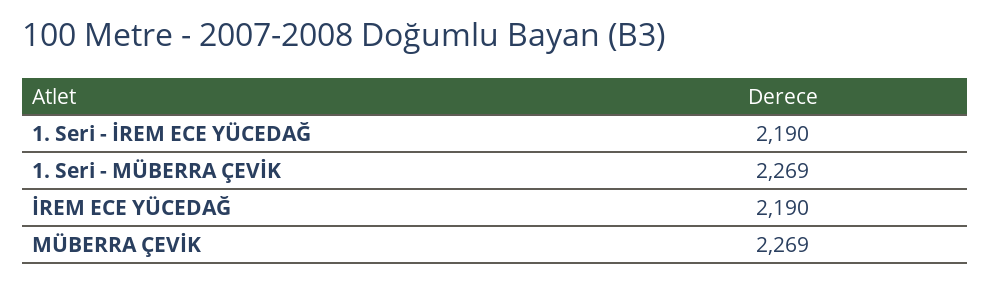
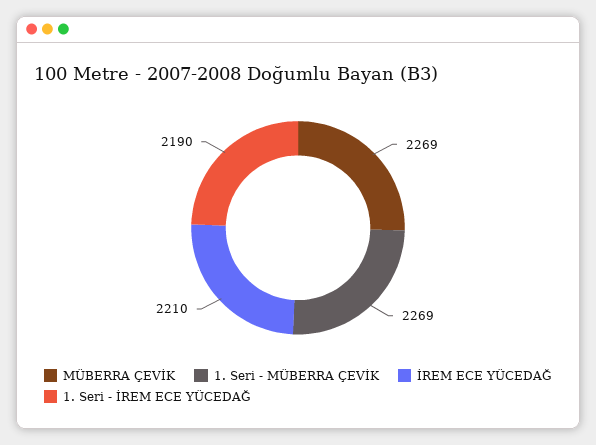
İREM ECE YÜCEDAĞ: 2190 -> 2210

